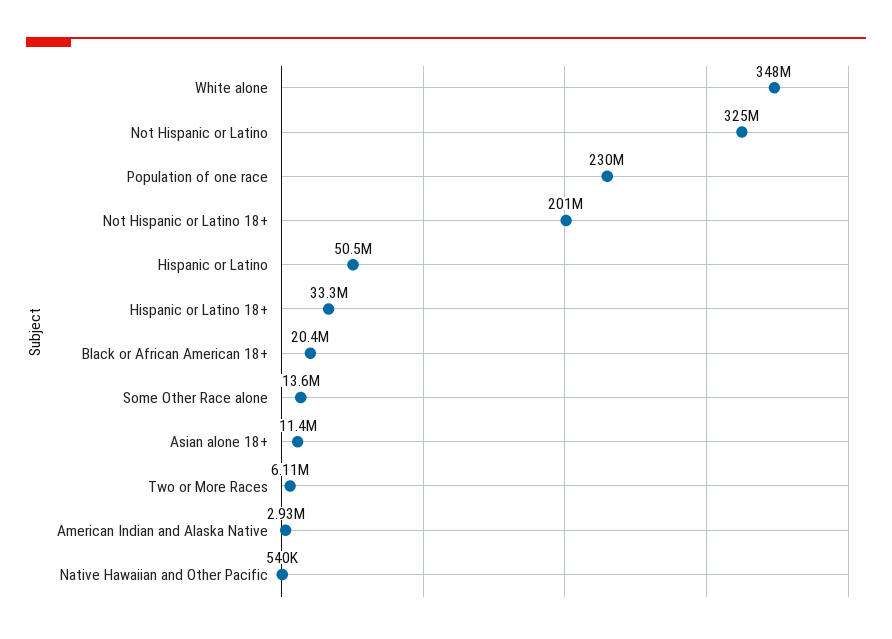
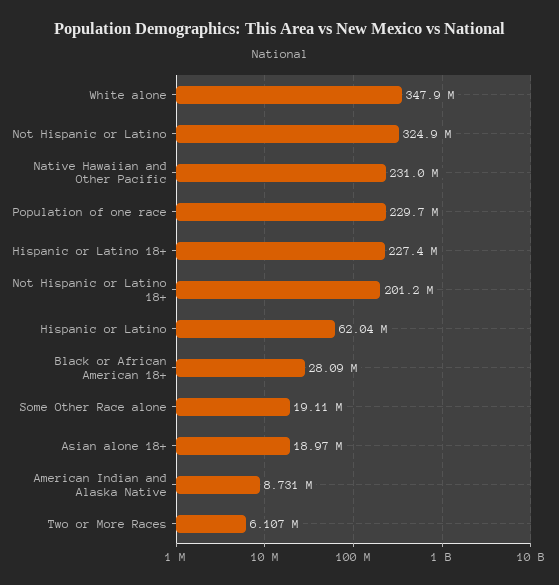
Hispanic or Latino: 50500000 -> 62040000
Hispanic or Latino 18+: 33300000 -> 227400000
Black or African American 18+: 20400000 -> 28090000
Some Other Race alone: 13600000 -> 19110000
Asian alone 18+: 11400000 -> 18970000
American Indian and Alaska Native: 2930000 -> 8731000
Native Hawaiian and Other Pacific: 540000 -> 231000000

